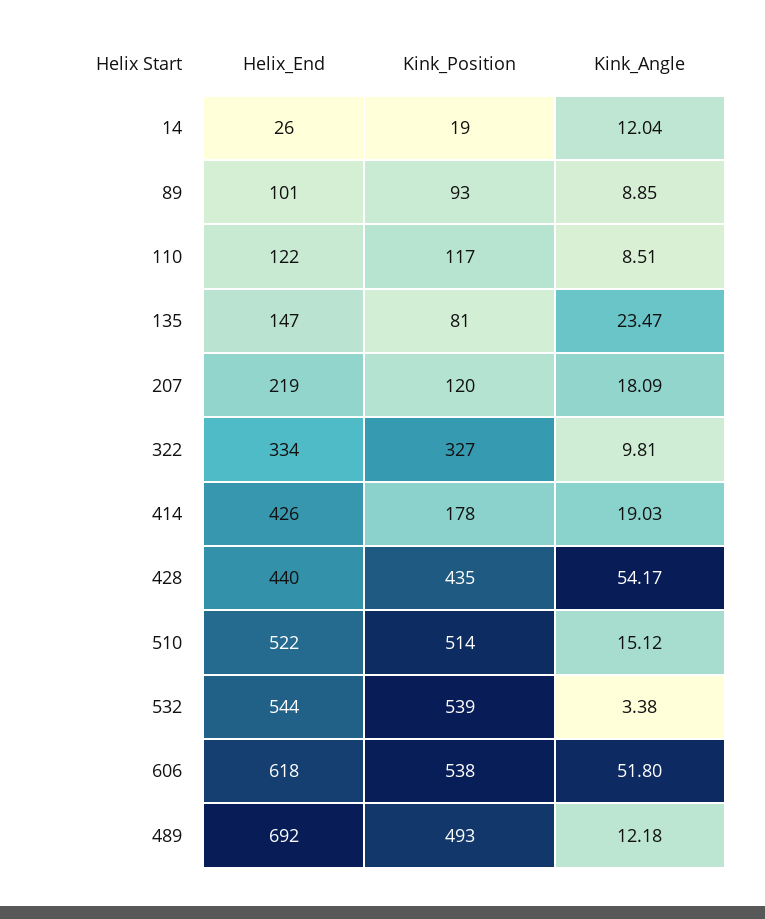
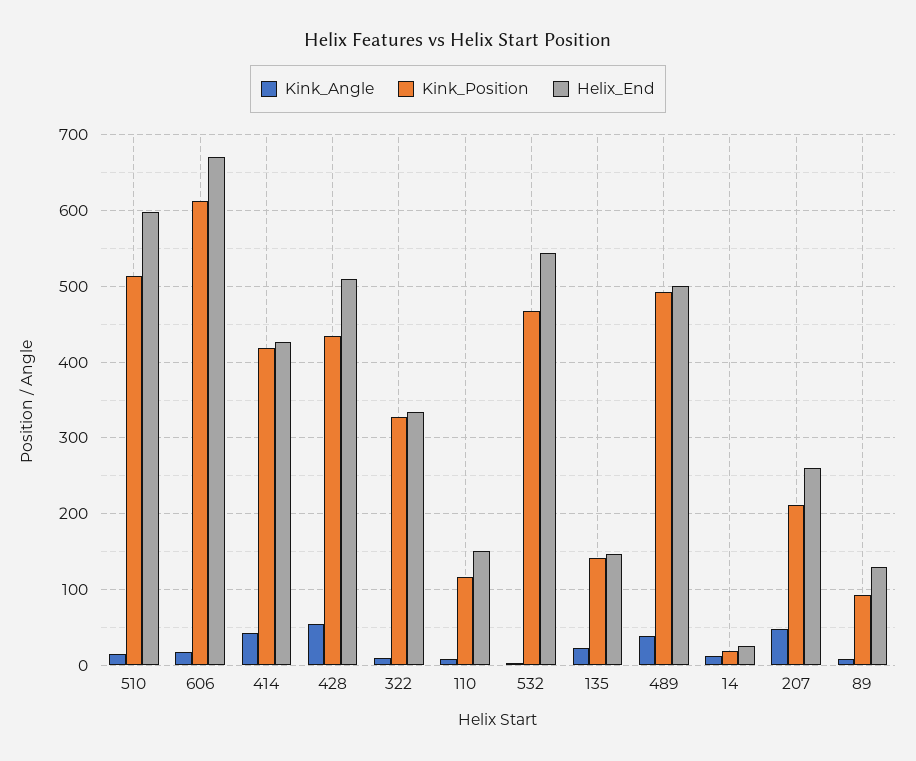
Helix_End, 89: 101 -> 130
Helix_End, 110: 122 -> 150
Kink_Position, 135: 81 -> 140
Helix_End, 207: 219 -> 260
Kink_Position, 207: 120 -> 210
Kink_Angle, 207: 18.09 -> 50
Kink_Position, 414: 178 -> 420
Kink_Angle, 414: 19.03 -> 40
Helix_End, 428: 440 -> 510
Helix_End, 510: 522 -> 600
Kink_Position, 532: 539 -> 470
Helix_End, 606: 618 -> 670
Kink_Position, 606: 538 -> 610
Kink_Angle, 606: 51.8 -> 20
Helix_End, 489: 692 -> 500
Kink_Angle, 489: 12.18 -> 40

